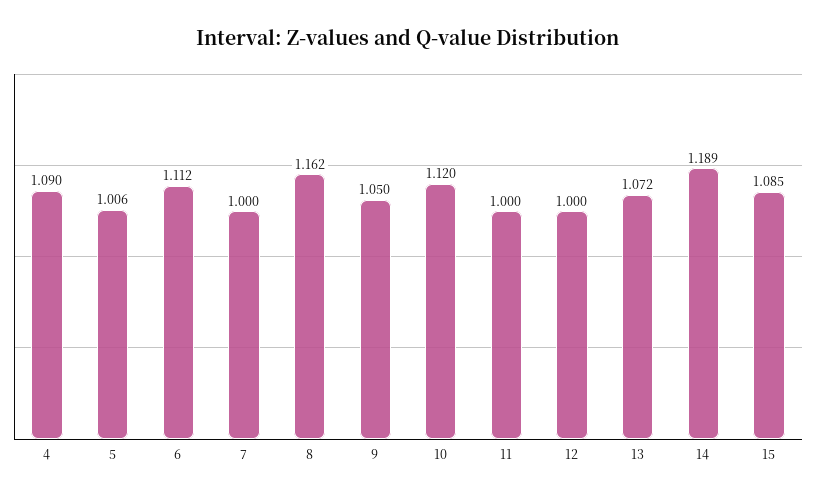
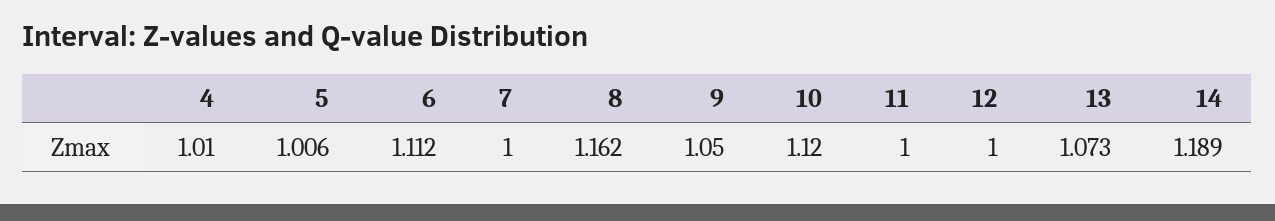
4: 1.09 -> 1.01
13: 1.072 -> 1.073
15: 1.085 -> none

